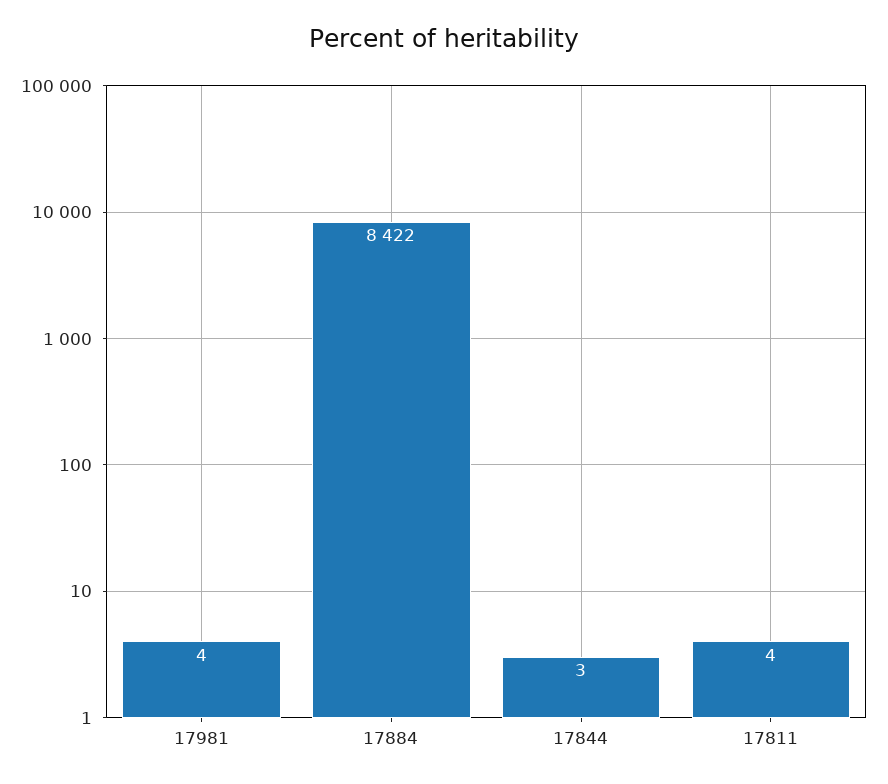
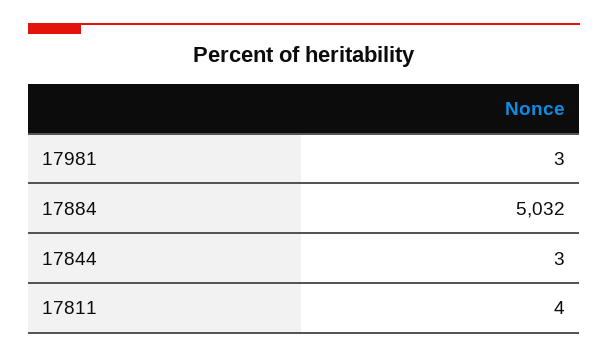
17981: 4 -> 3
17884: 8422 -> 5032

